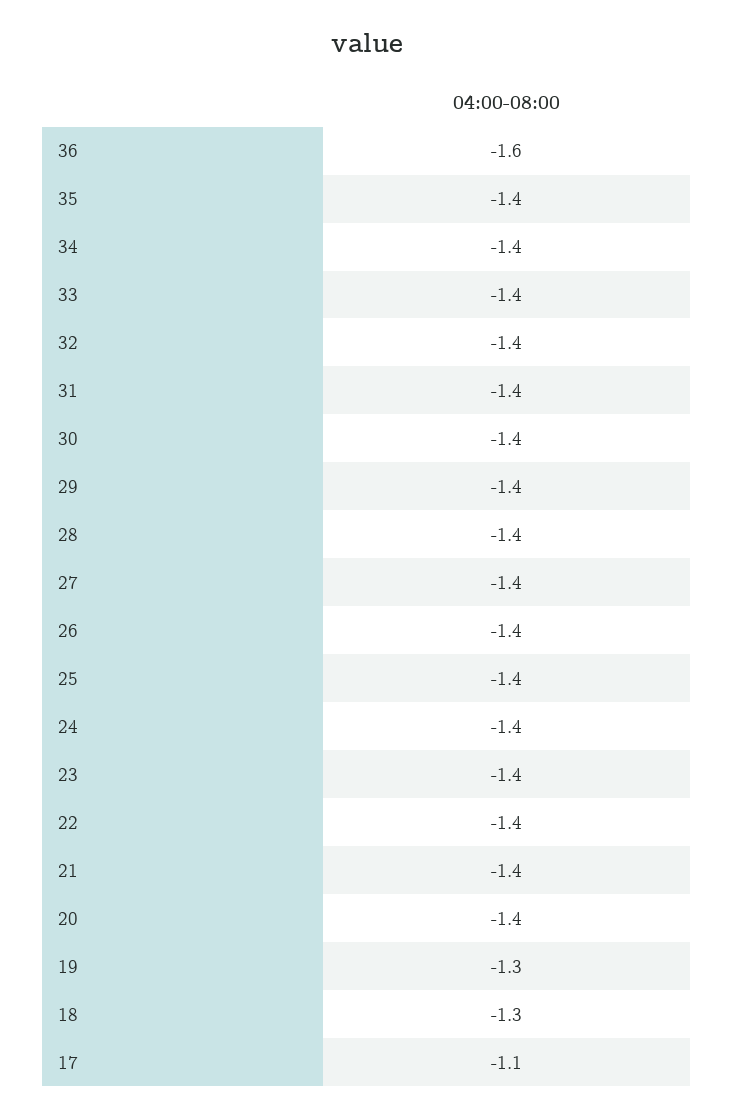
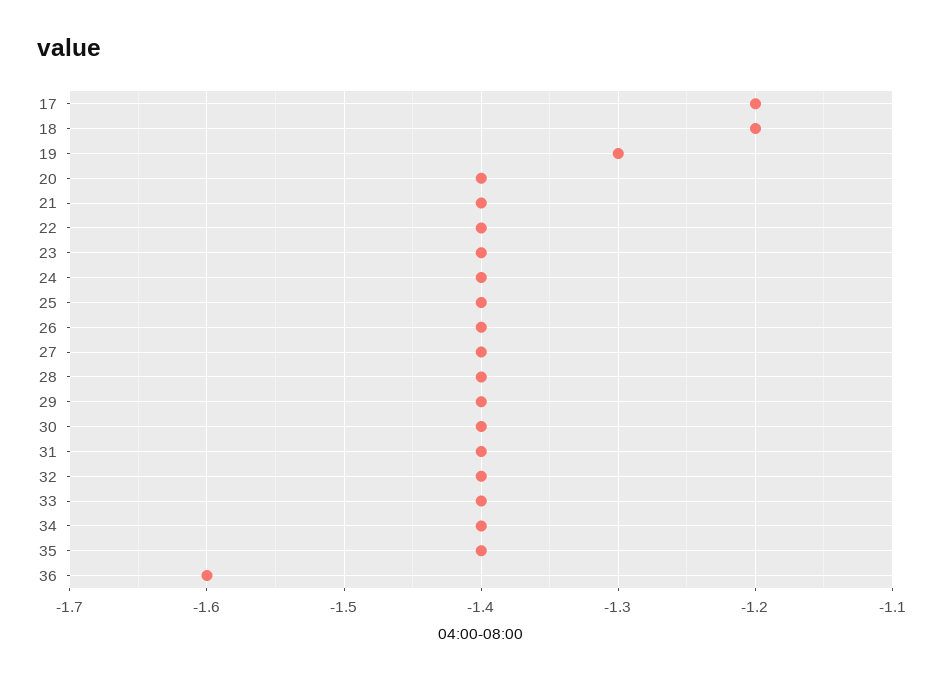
18: -1.3 -> -1.2
17: -1.1 -> -1.2

